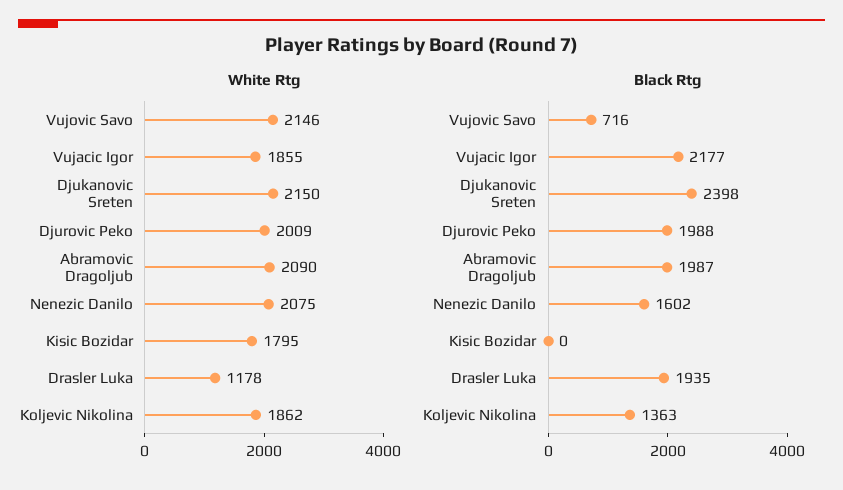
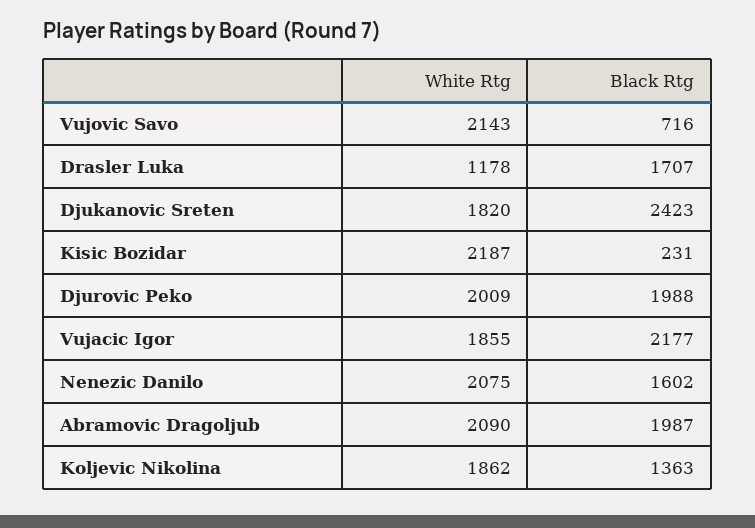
White Rtg, Vujovic Savo: 2146 -> 2143
White Rtg, Djukanovic Sreten: 2150 -> 1820
White Rtg, Kisic Bozidar: 1795 -> 2187
Black Rtg, Djukanovic Sreten: 2398 -> 2423
Black Rtg, Kisic Bozidar: 0 -> 231
Black Rtg, Drasler Luka: 1935 -> 1707

